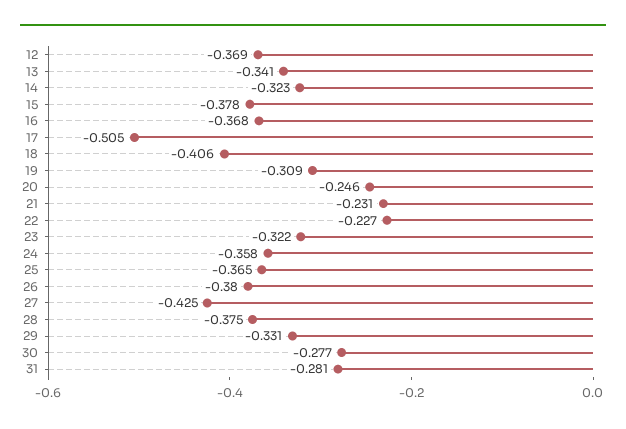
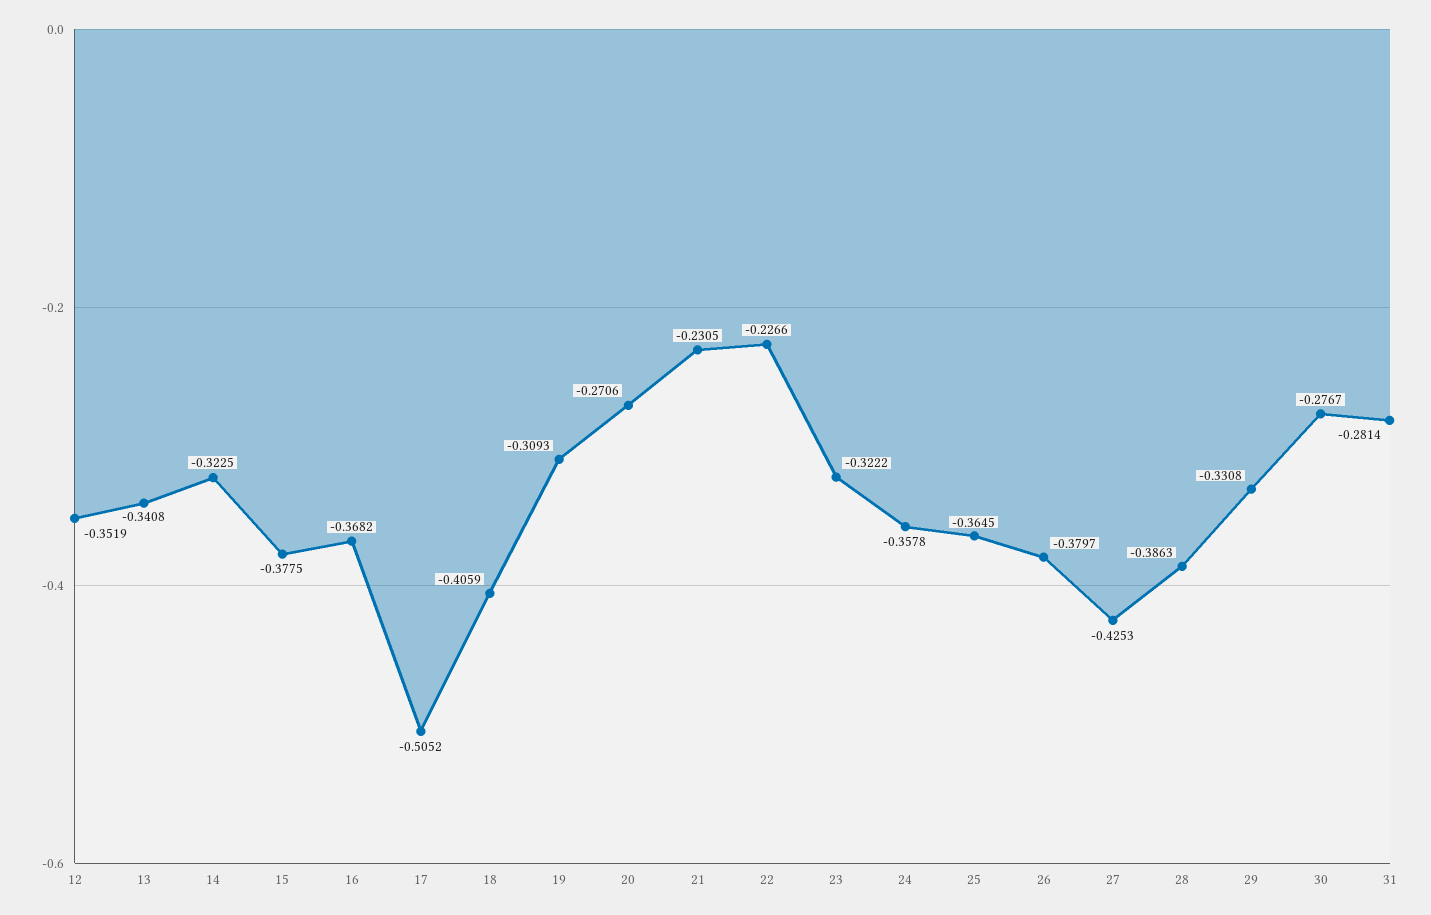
12: -0.369 -> -0.3519
20: -0.246 -> -0.2706
28: -0.375 -> -0.3863

